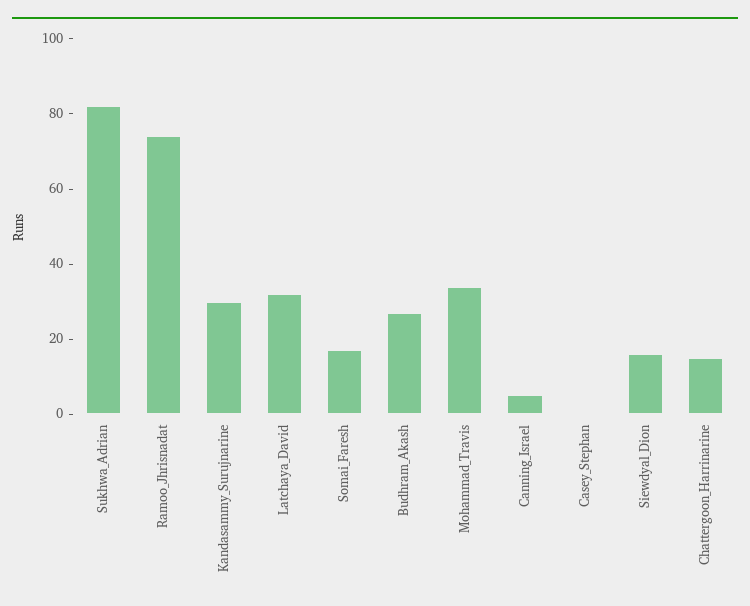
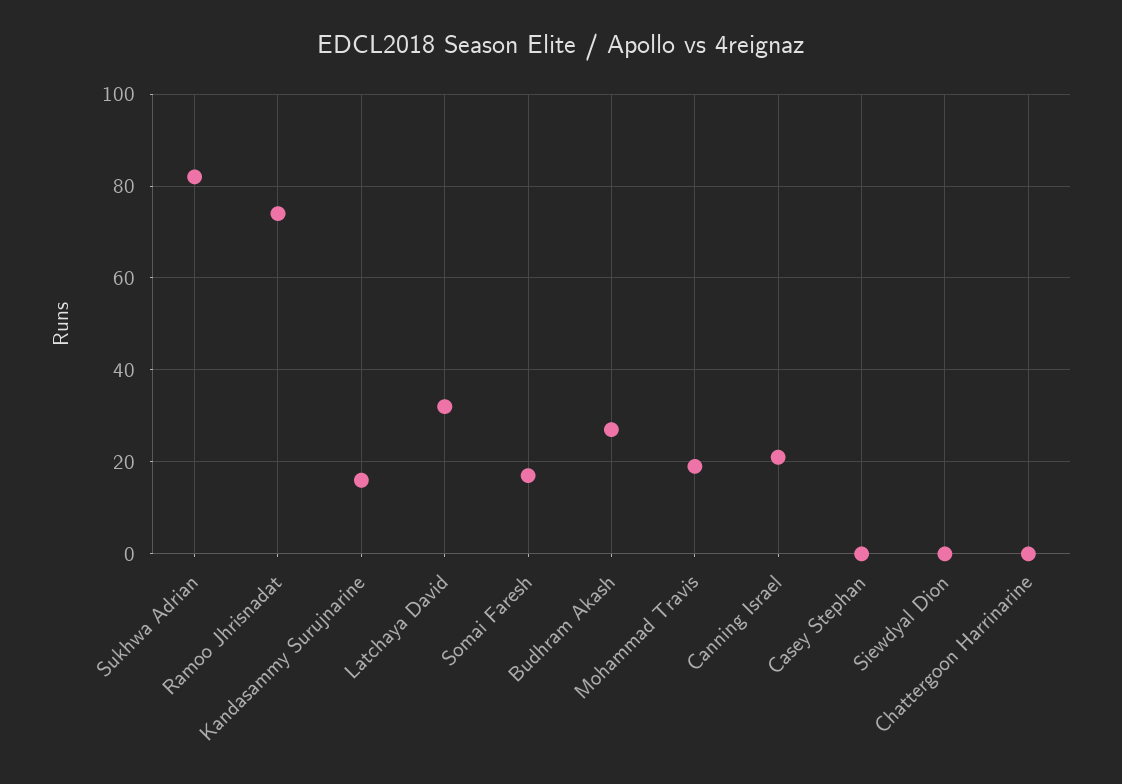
Kandasammy_Surujnarine: 30 -> 15
Mohammad_Travis: 35 -> 20
Canning_Israel: 5 -> 20
Siewdyal_Dion: 15 -> 0
Chattergoon_Harrinarine: 15 -> 0

